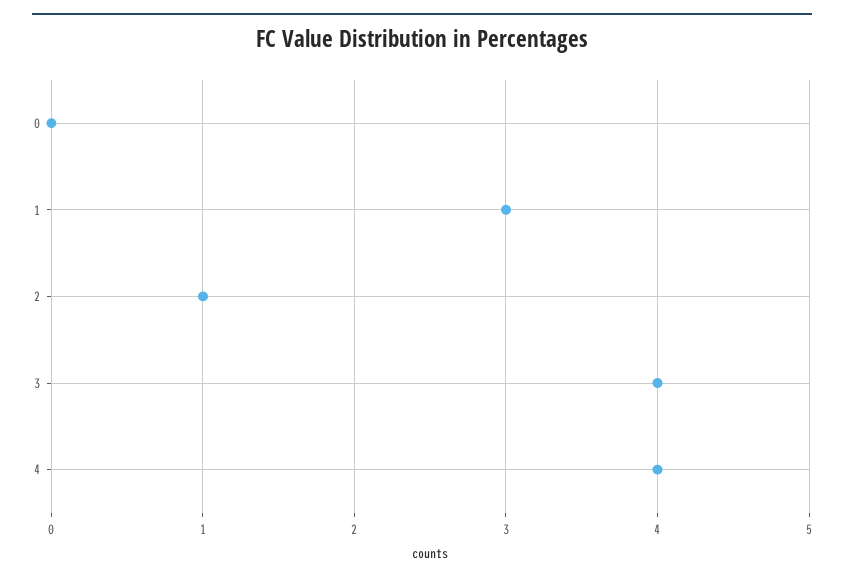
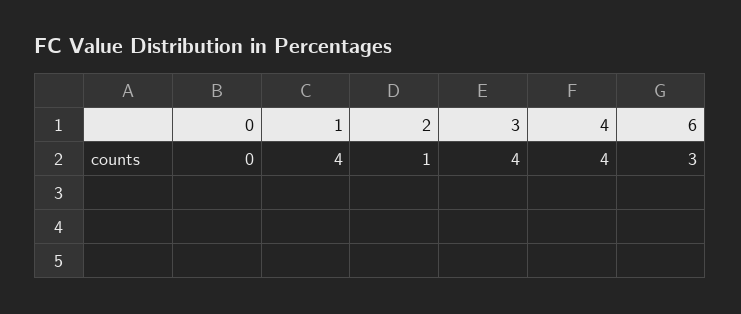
1: 3 -> 4
6: none -> 3

